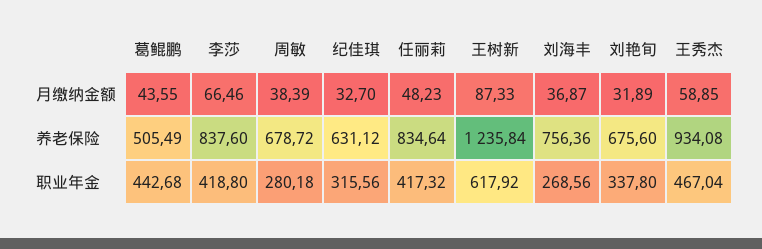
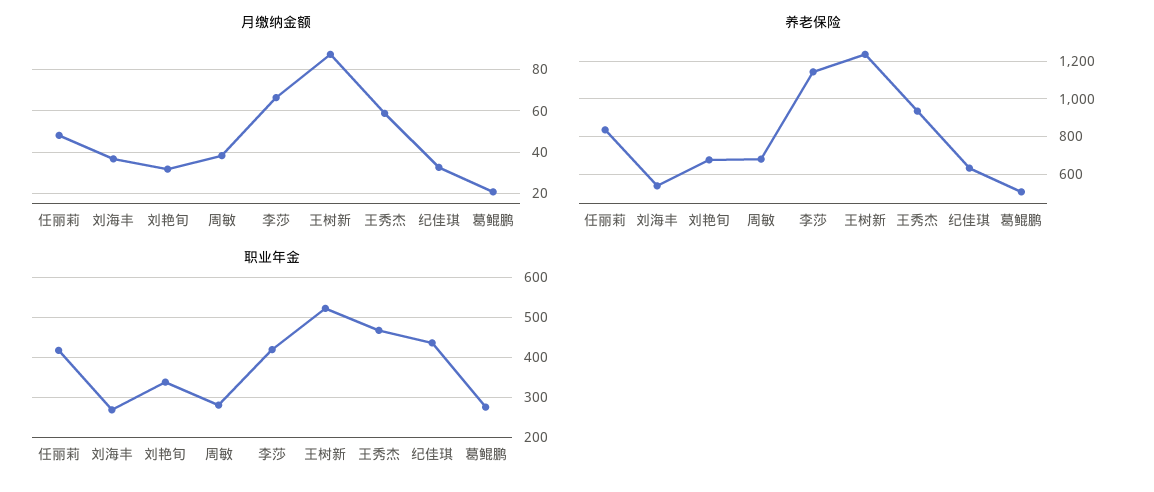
月缴纳金额, 葛鲲鹏: 43.55 -> 20
养老保险, 李莎: 837.6 -> 1150
养老保险, 刘海丰: 756.36 -> 550
职业年金, 葛鲲鹏: 442.68 -> 280
职业年金, 纪佳琪: 315.56 -> 440
职业年金, 王树新: 617.92 -> 520

